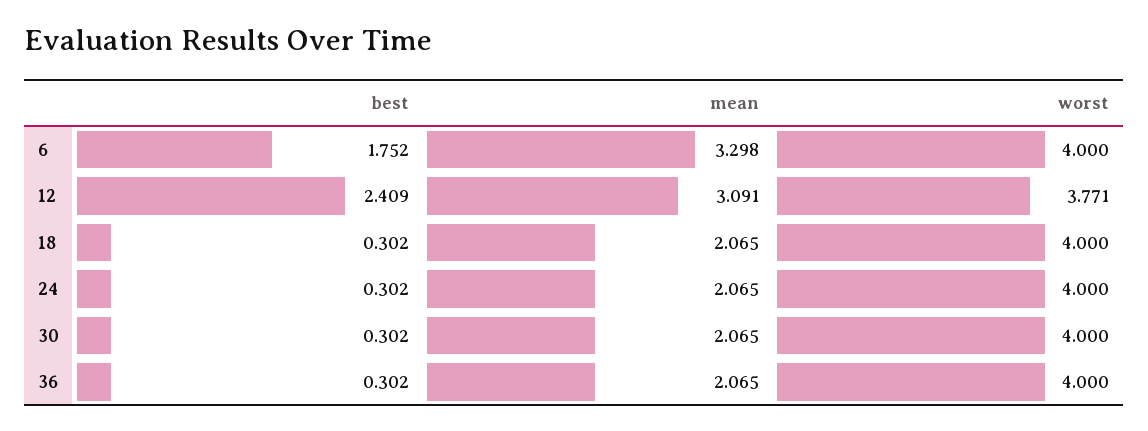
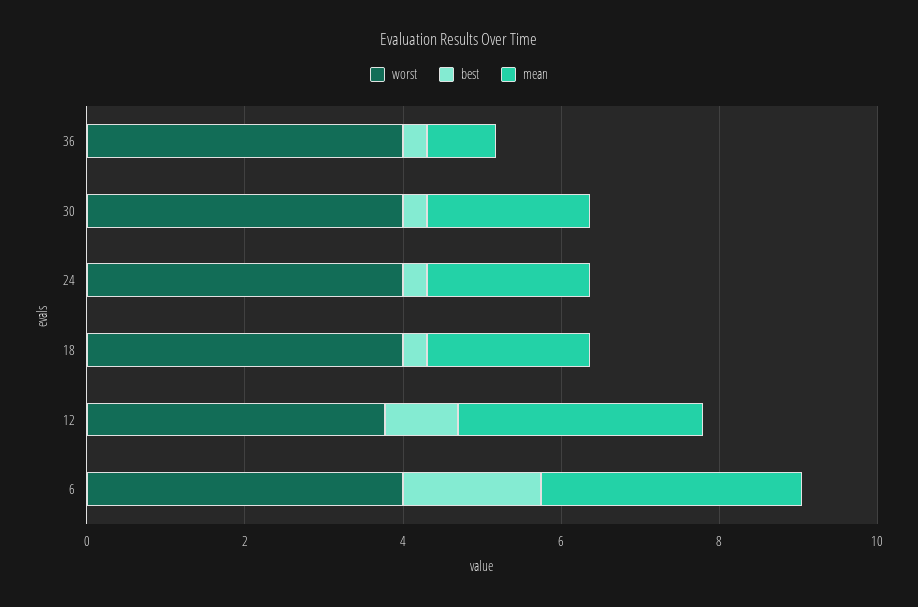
best, 12: 2.409 -> 1
mean, 36: 2.065 -> 1

